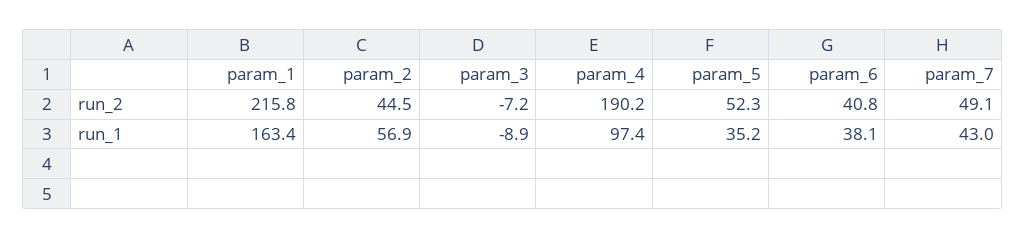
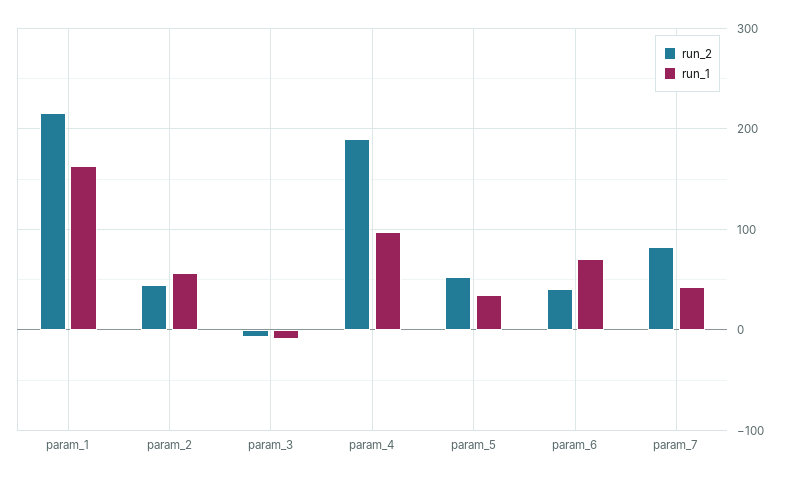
run_2, param_7: 49.1 -> 80
run_1, param_6: 38.1 -> 70

